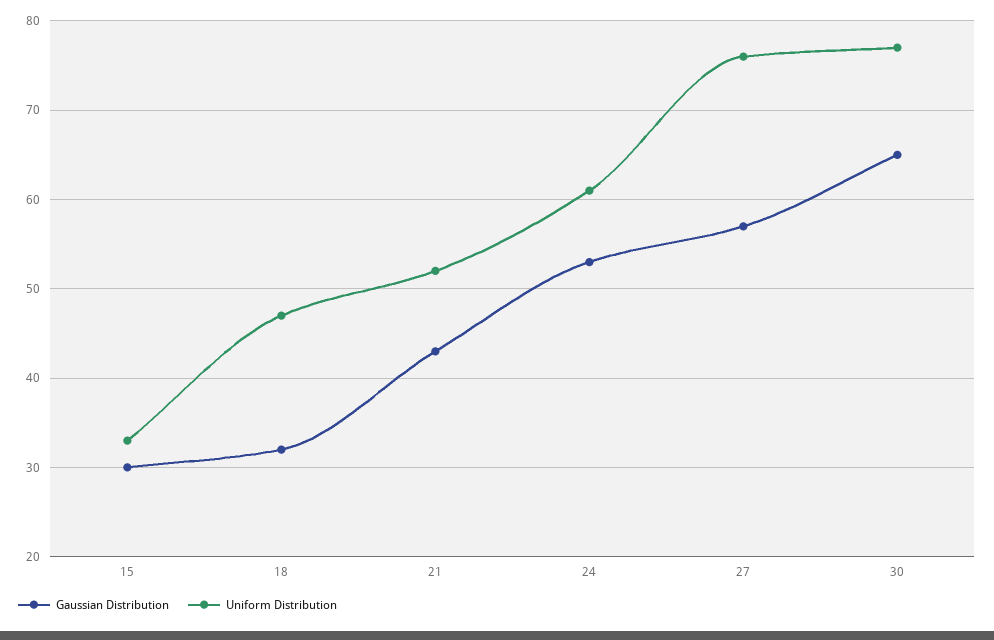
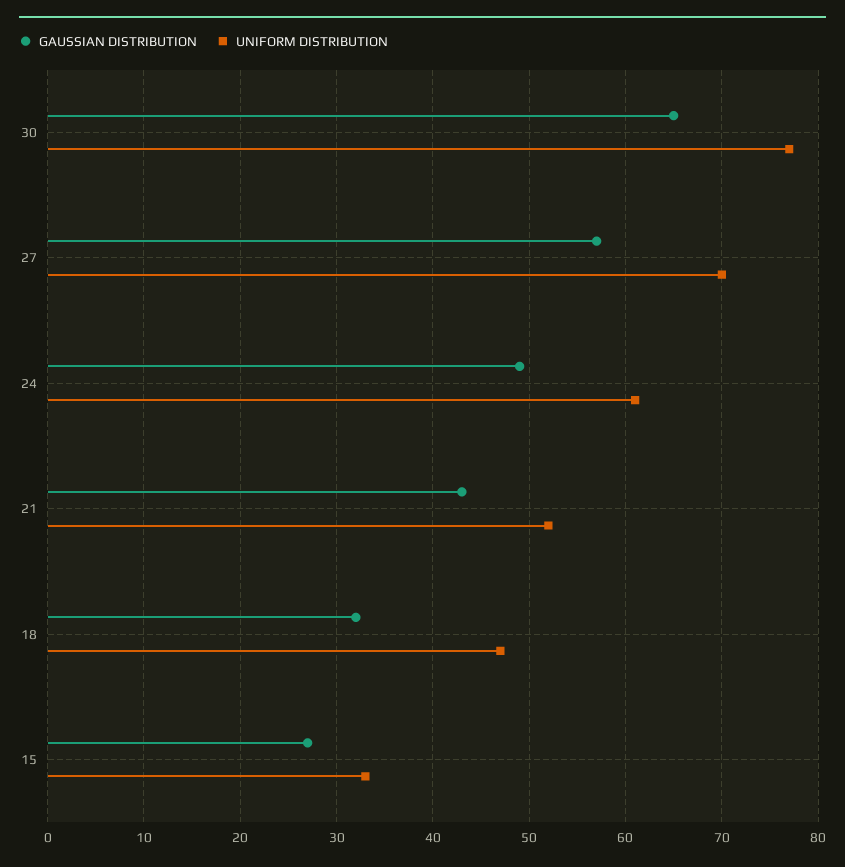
Gaussian Distribution, 15: 30 -> 27
Gaussian Distribution, 24: 53 -> 49
Uniform Distribution, 27: 76 -> 70

